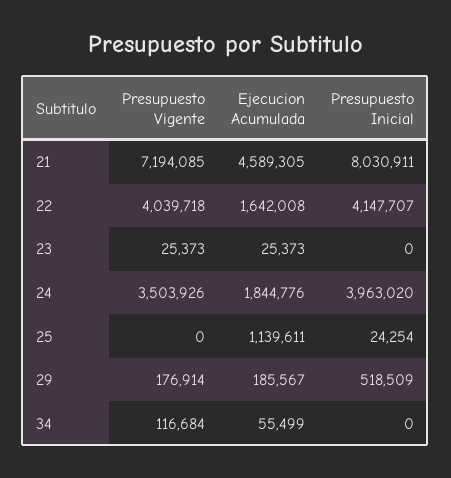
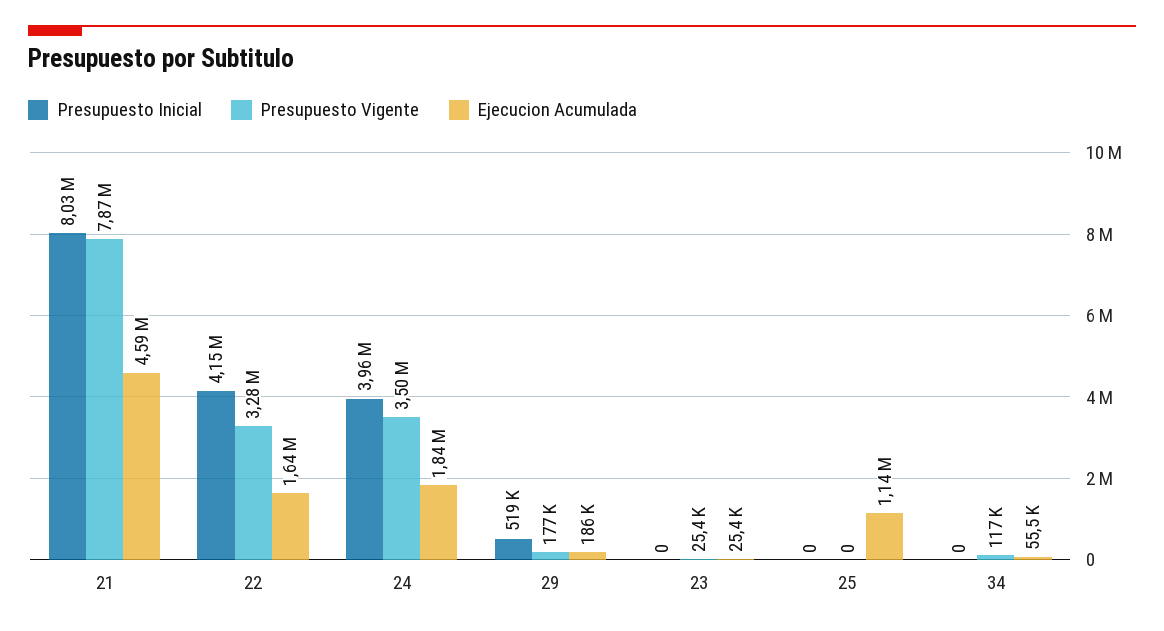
Presupuesto Vigente, 21: 7194085 -> 7870000
Presupuesto Vigente, 22: 4039718 -> 3280000
Presupuesto Inicial, 25: 24254 -> 0

